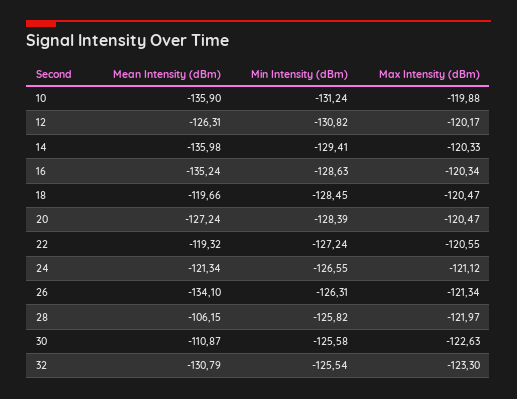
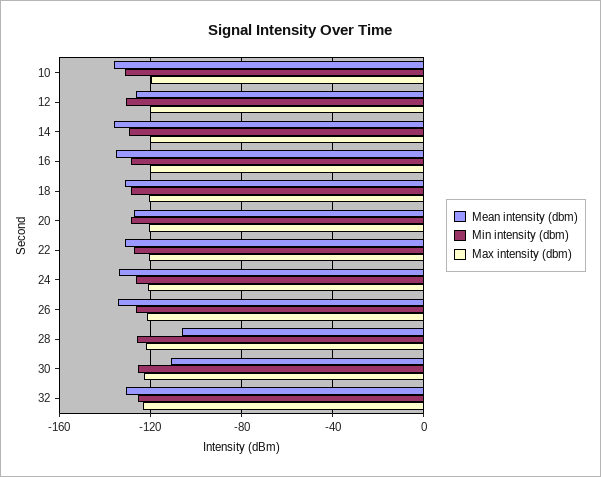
Mean Intensity (dBm), 18: -119.66 -> -130
Mean Intensity (dBm), 22: -119.32 -> -130
Mean Intensity (dBm), 24: -121.34 -> -135

